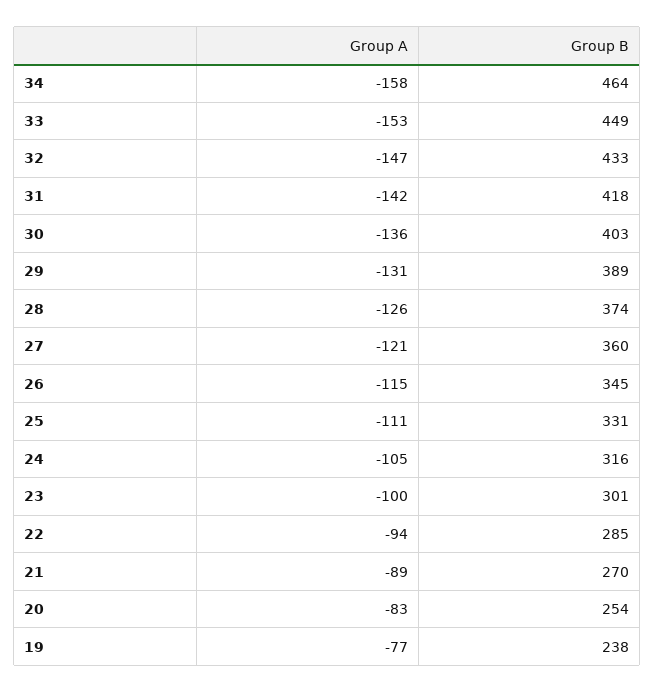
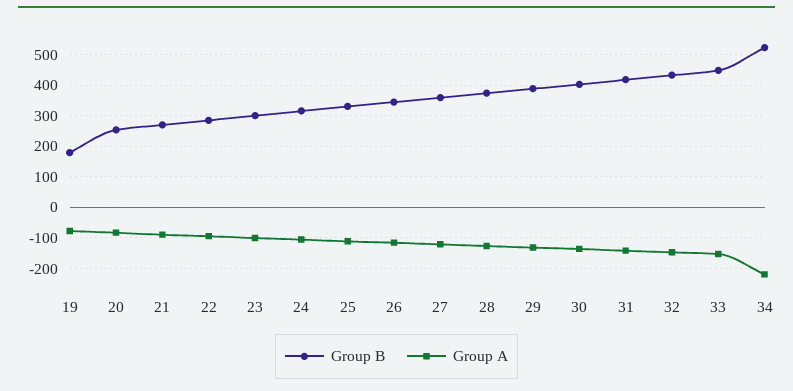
Group A, 34: -158 -> -220
Group B, 34: 464 -> 520
Group B, 19: 238 -> 180

